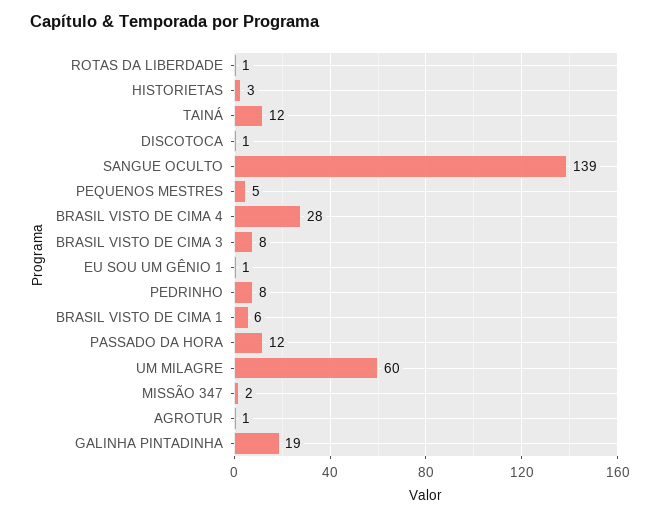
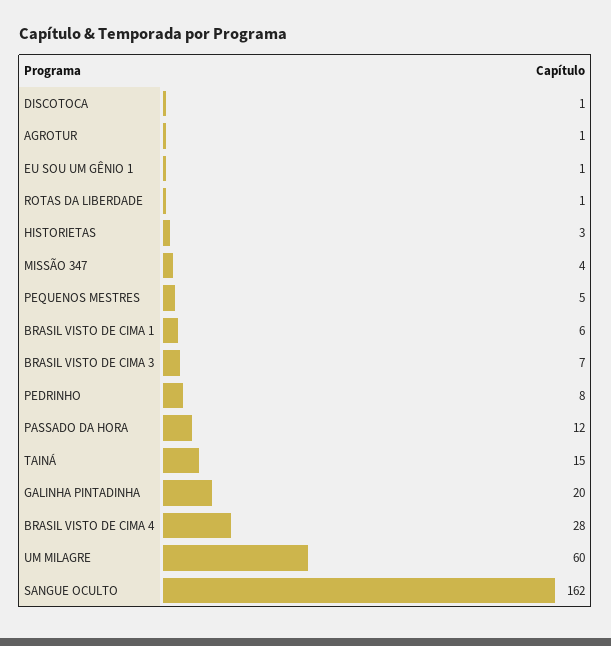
TAINÁ: 12 -> 15
SANGUE OCULTO: 139 -> 162
BRASIL VISTO DE CIMA 3: 8 -> 7
MISSÃO 347: 2 -> 4
GALINHA PINTADINHA: 19 -> 20

